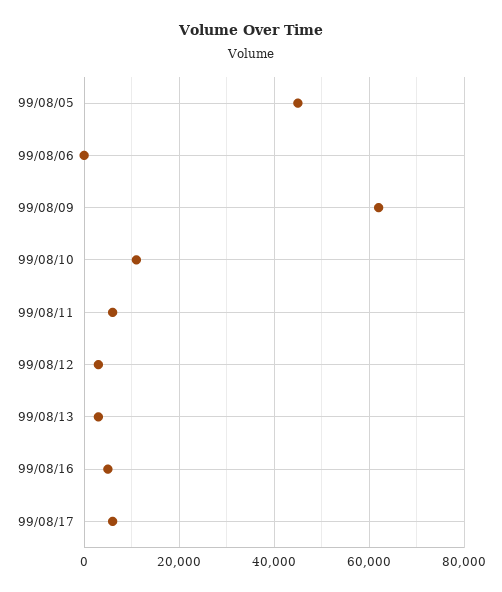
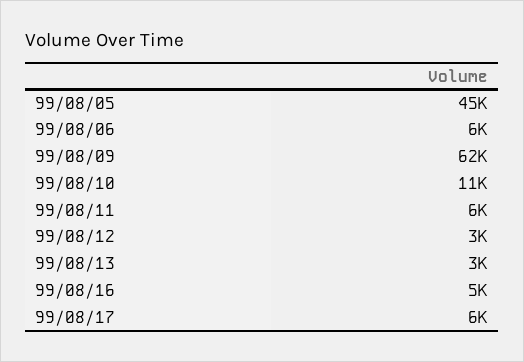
99/08/06: 0 -> 6000

